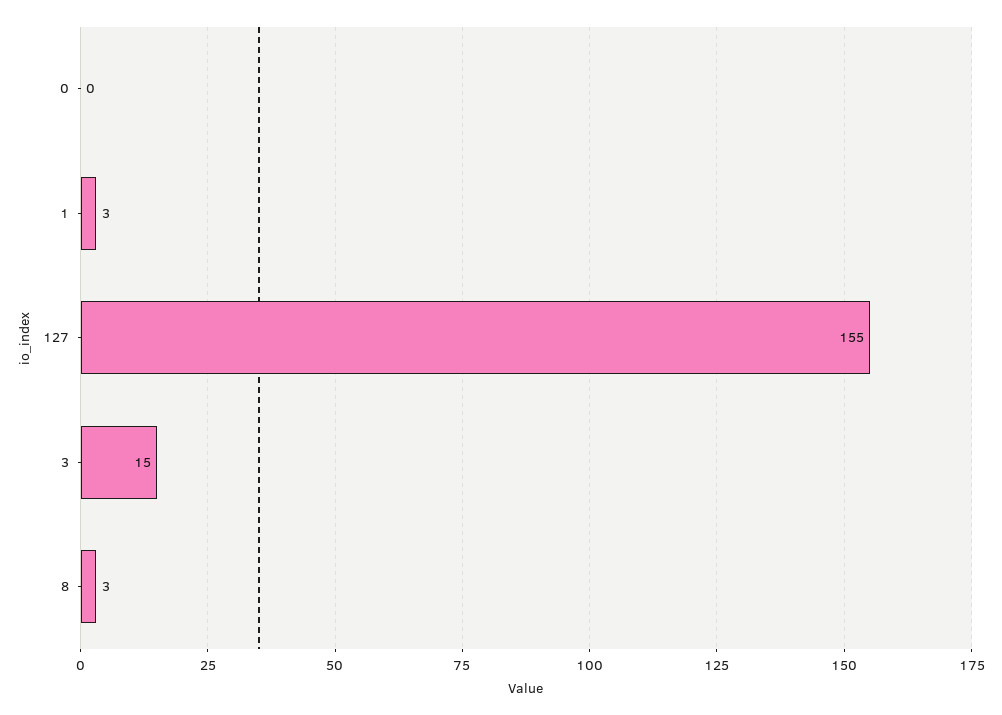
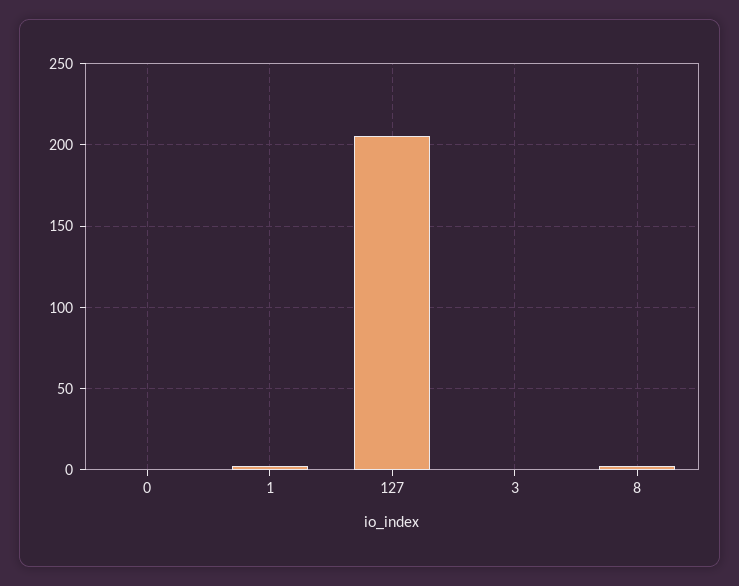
127: 155 -> 205
3: 15 -> 0

